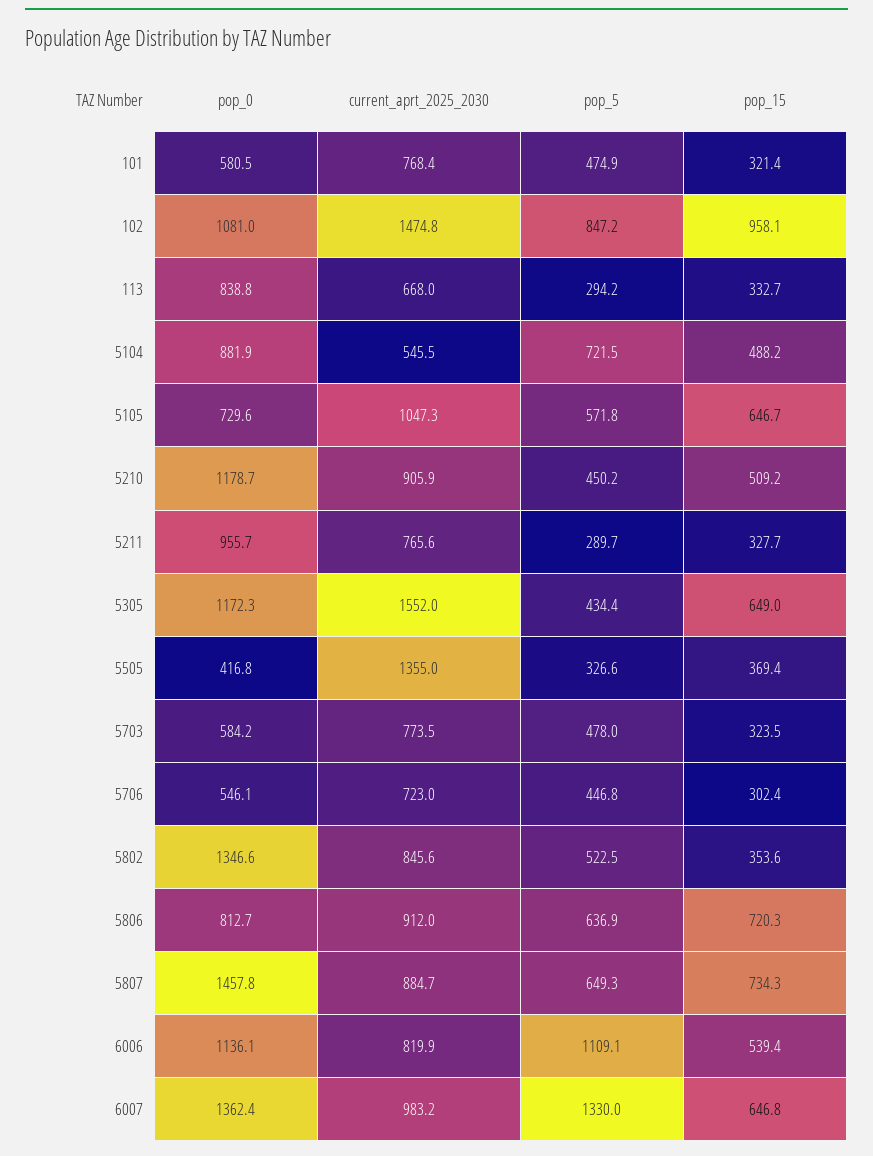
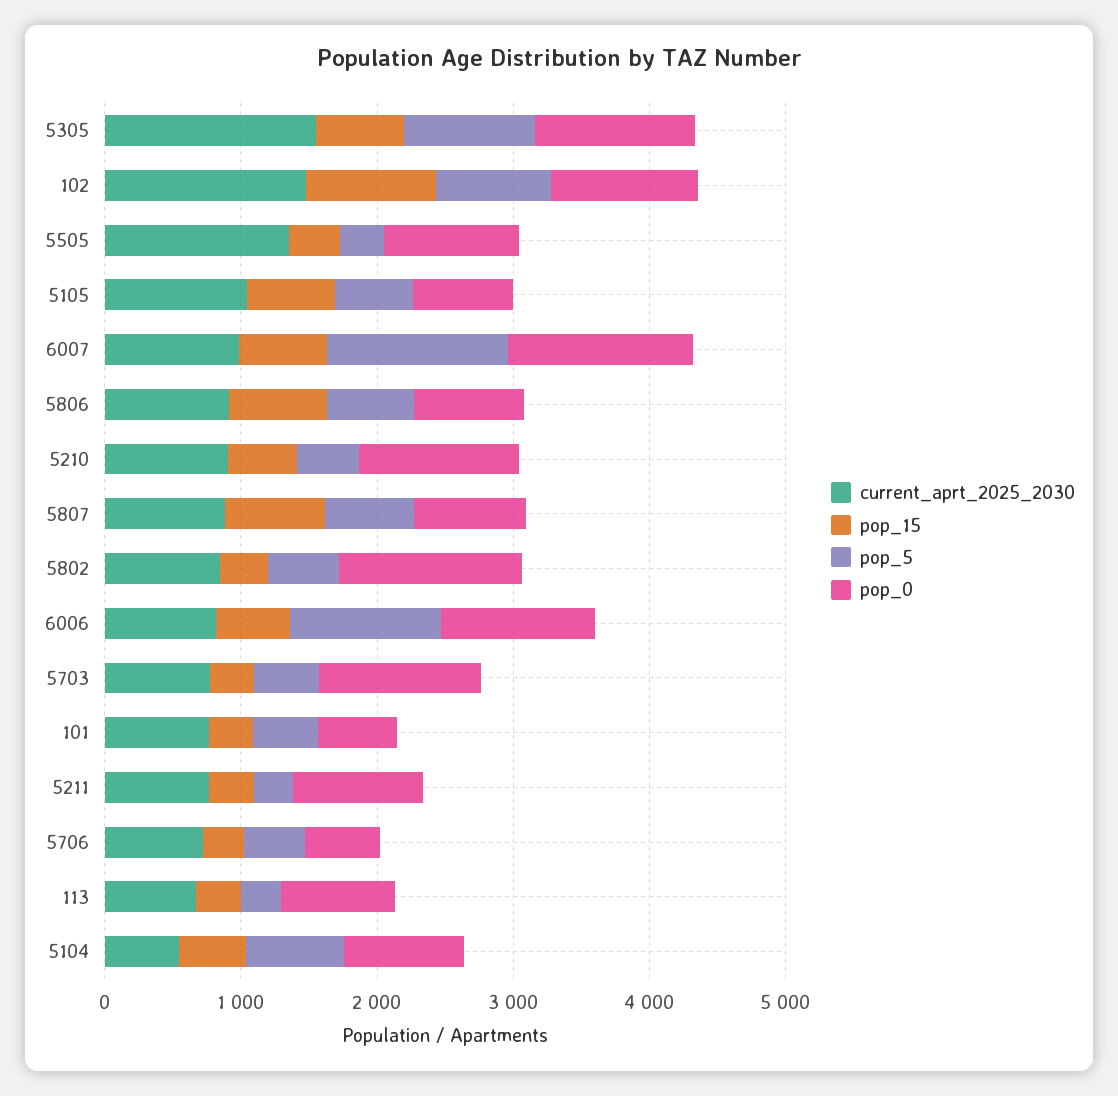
pop_5, 5305: 434.4 -> 1000
pop_0, 5505: 416.8 -> 1000
pop_0, 5703: 584.2 -> 1200
pop_0, 5807: 1457.8 -> 800

